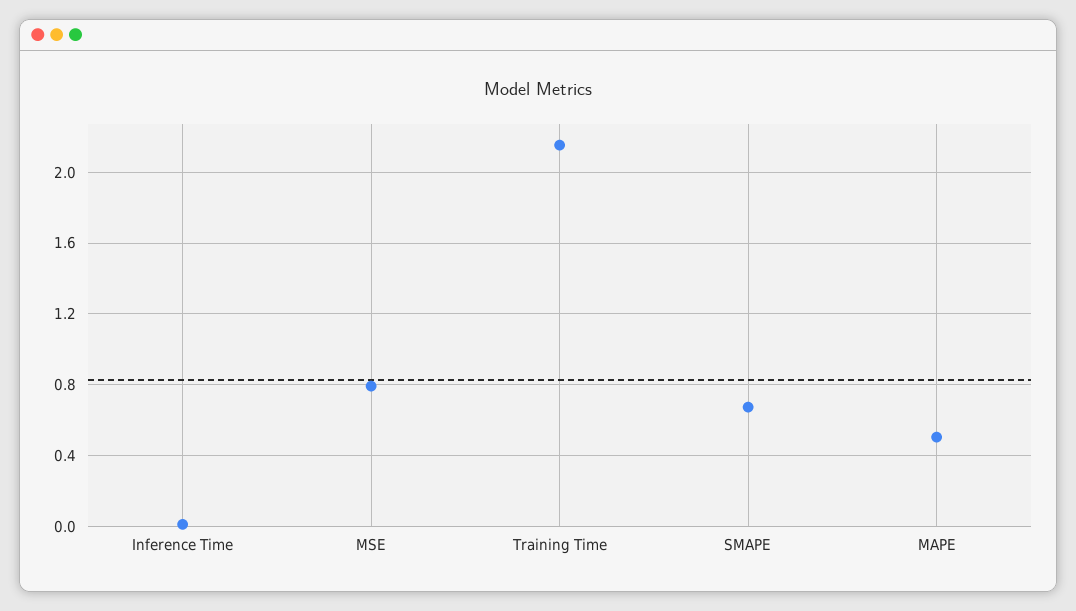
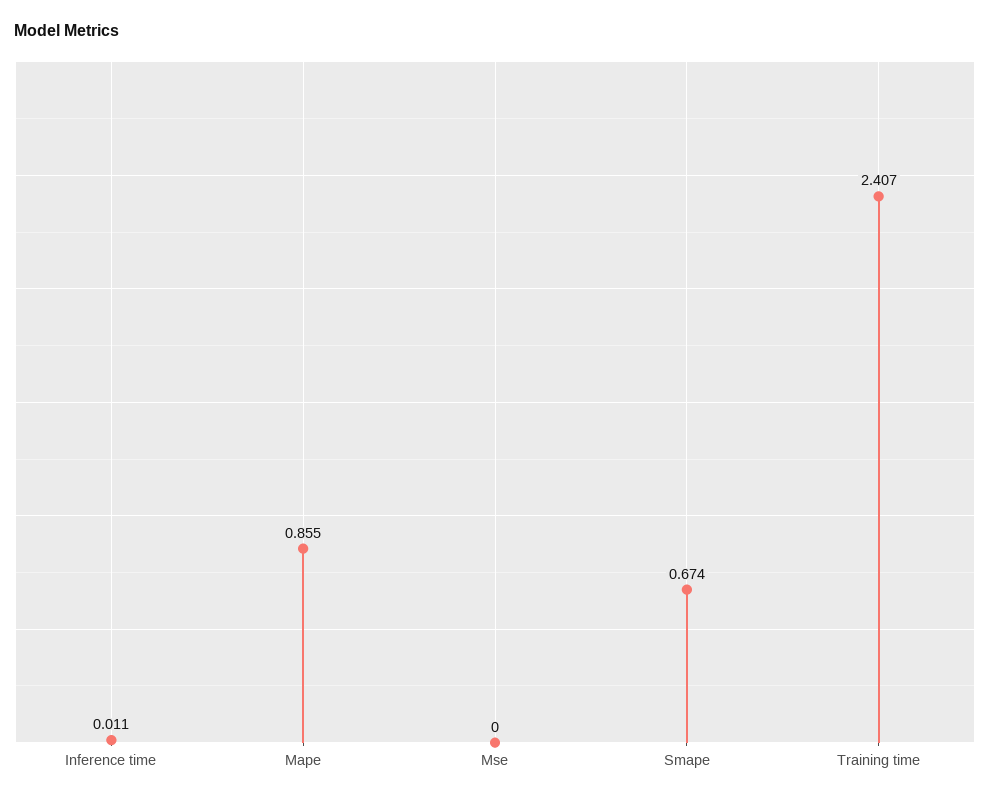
MSE: 0.8 -> 0
Training Time: 2.15 -> 2.407
MAPE: 0.5 -> 0.855

